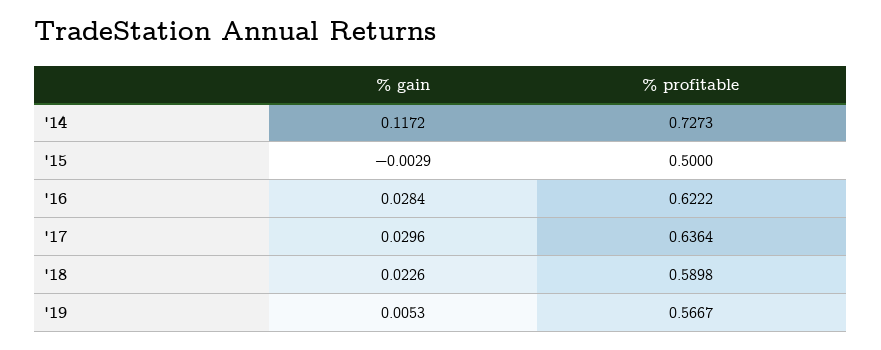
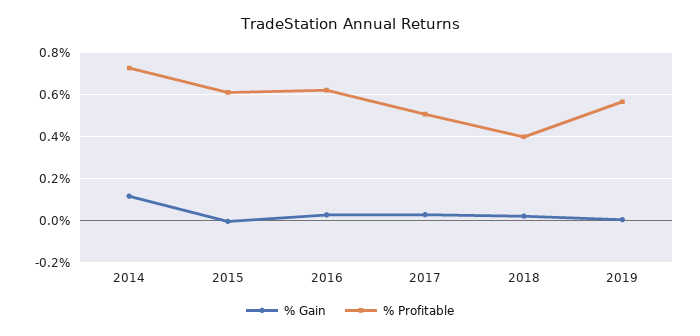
% profitable, '15: 0.5 -> 0.6
% profitable, '17: 0.6364 -> 0.5
% profitable, '18: 0.5898 -> 0.4

